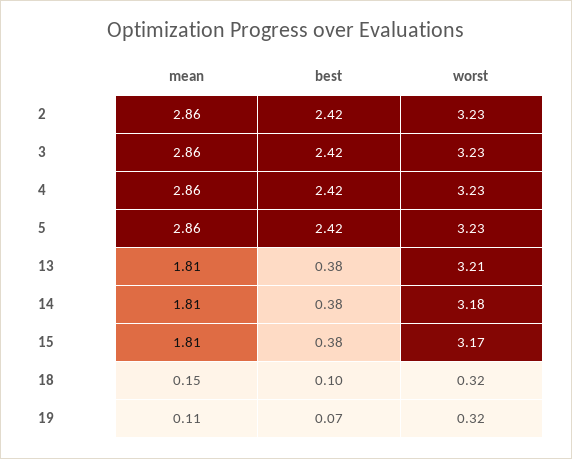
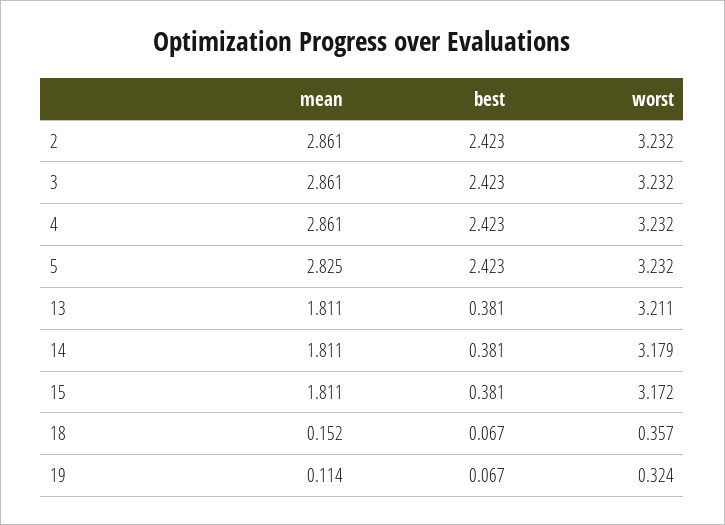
mean, 5: 2.86 -> 2.825
best, 18: 0.1 -> 0.067
worst, 18: 0.32 -> 0.357

